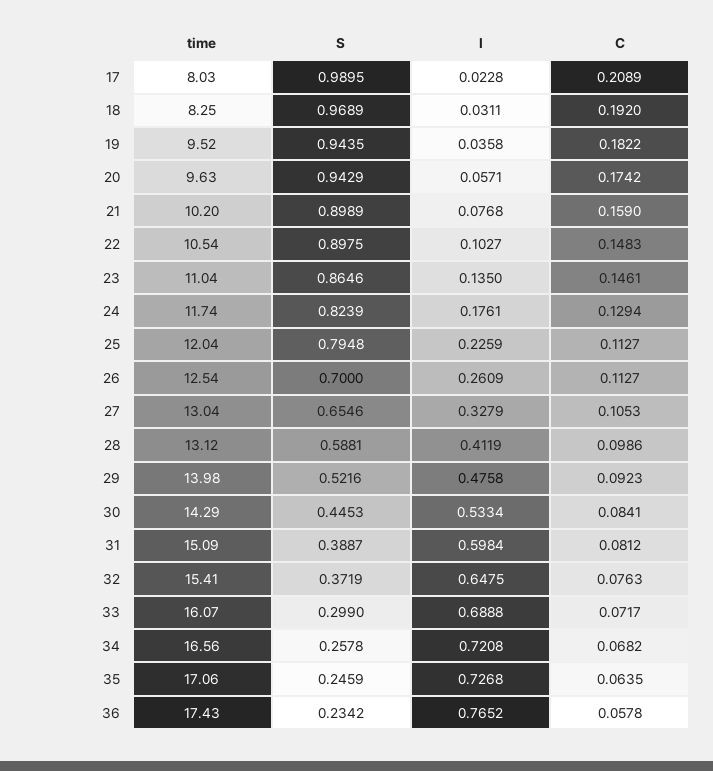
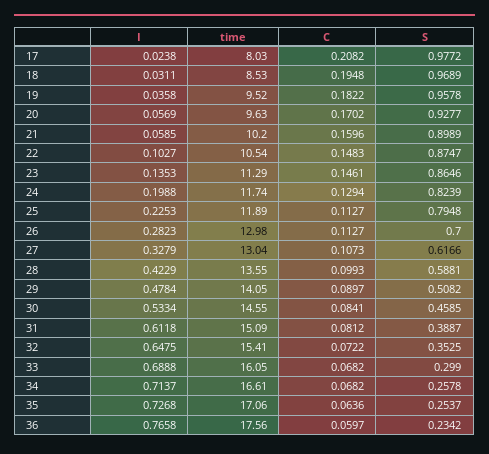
S, 17: 0.9895 -> 0.9772
I, 17: 0.0228 -> 0.0238
C, 17: 0.2089 -> 0.2082
time, 18: 8.25 -> 8.53
C, 18: 0.192 -> 0.1948
S, 19: 0.9435 -> 0.9578
S, 20: 0.9429 -> 0.9277
I, 20: 0.0571 -> 0.0569
C, 20: 0.1742 -> 0.1702
I, 21: 0.0768 -> 0.0585
C, 21: 0.159 -> 0.1596
S, 22: 0.8975 -> 0.8747
time, 23: 11.04 -> 11.29
I, 23: 0.135 -> 0.1353
I, 24: 0.1761 -> 0.1988
time, 25: 12.04 -> 11.89
I, 25: 0.2259 -> 0.2253
time, 26: 12.54 -> 12.98
I, 26: 0.2609 -> 0.2823
S, 27: 0.6546 -> 0.6166
C, 27: 0.1053 -> 0.1073
time, 28: 13.12 -> 13.55
I, 28: 0.4119 -> 0.4229
C, 28: 0.0986 -> 0.0993
time, 29: 13.98 -> 14.05
S, 29: 0.5216 -> 0.5082
I, 29: 0.4758 -> 0.4784
C, 29: 0.0923 -> 0.0897
time, 30: 14.29 -> 14.55
S, 30: 0.4453 -> 0.4585
I, 31: 0.5984 -> 0.6118
S, 32: 0.3719 -> 0.3525
C, 32: 0.0763 -> 0.0722
time, 33: 16.07 -> 16.05
C, 33: 0.0717 -> 0.0682
time, 34: 16.56 -> 16.61
I, 34: 0.7208 -> 0.7137
S, 35: 0.2459 -> 0.2537
C, 35: 0.0635 -> 0.0636
time, 36: 17.43 -> 17.56
I, 36: 0.7652 -> 0.7658
C, 36: 0.0578 -> 0.0597

